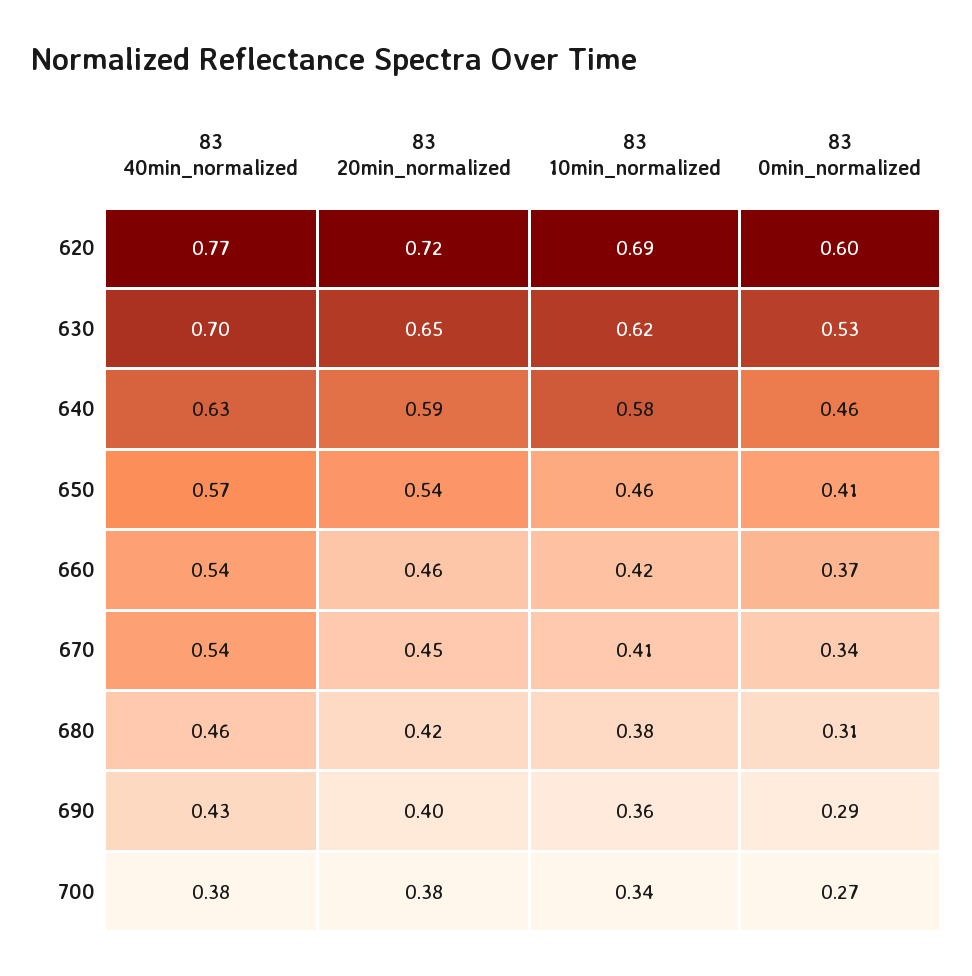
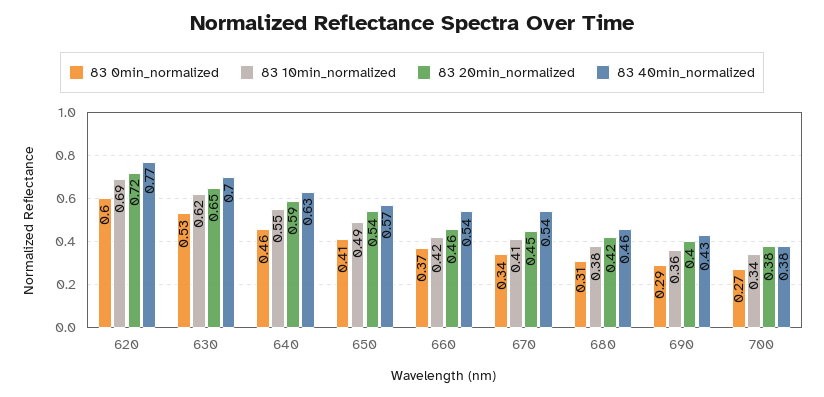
83 10min_normalized, 640: 0.58 -> 0.55
83 10min_normalized, 650: 0.46 -> 0.49

